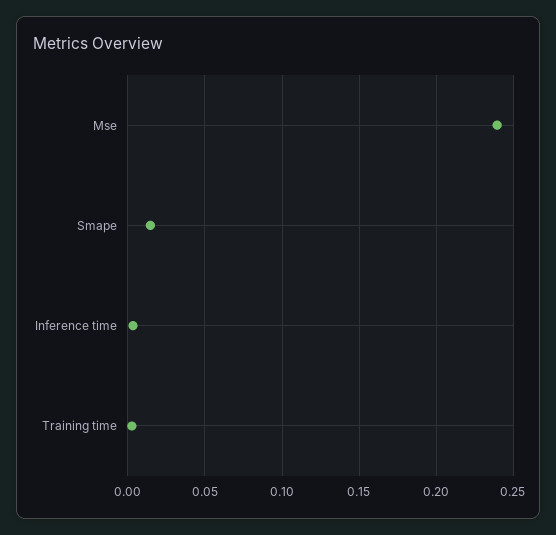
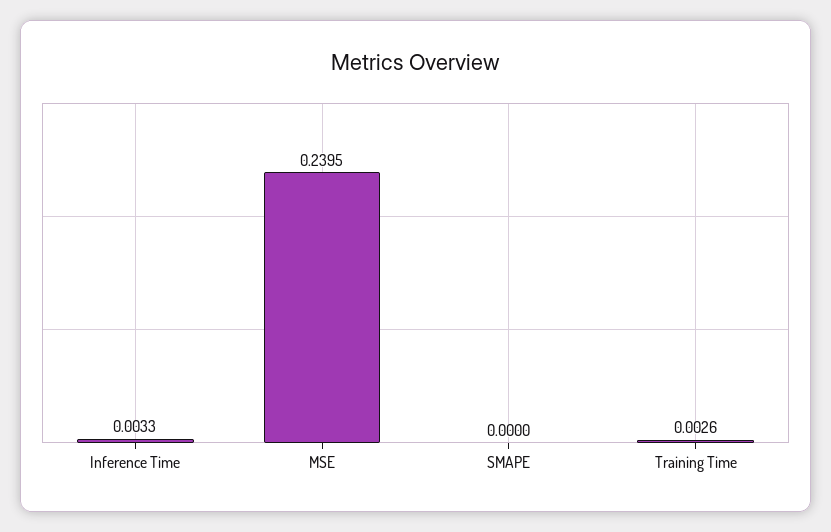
Smape: 0.015 -> 0

